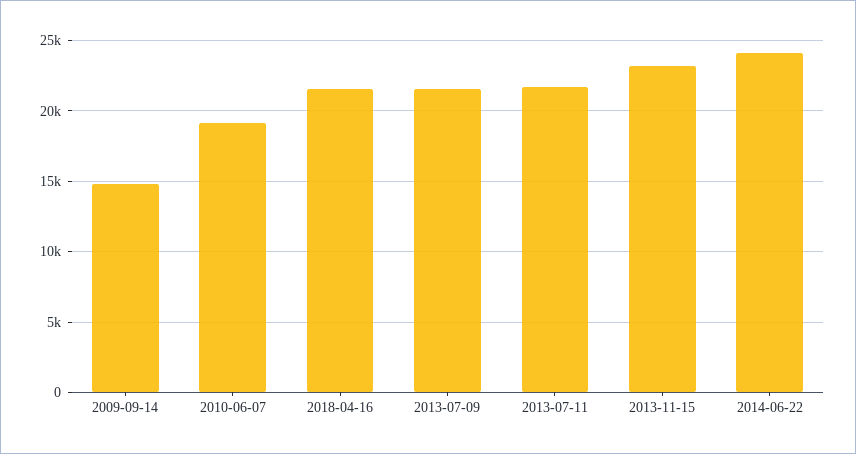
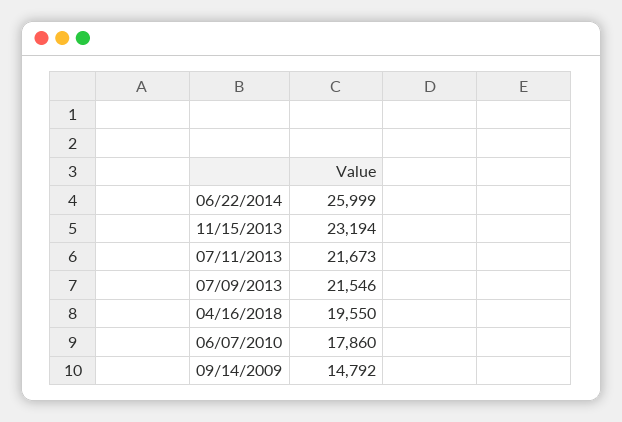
2010-06-07: 19000 -> 17860
2018-04-16: 21500 -> 19550
2014-06-22: 24000 -> 25999

